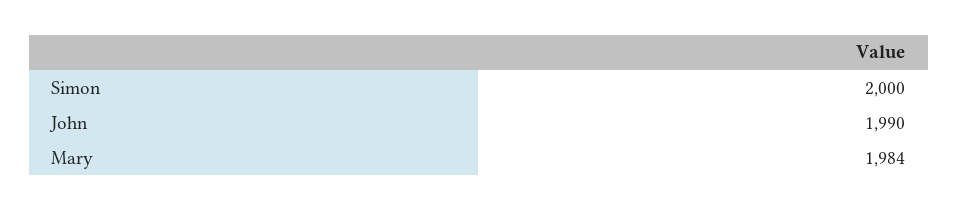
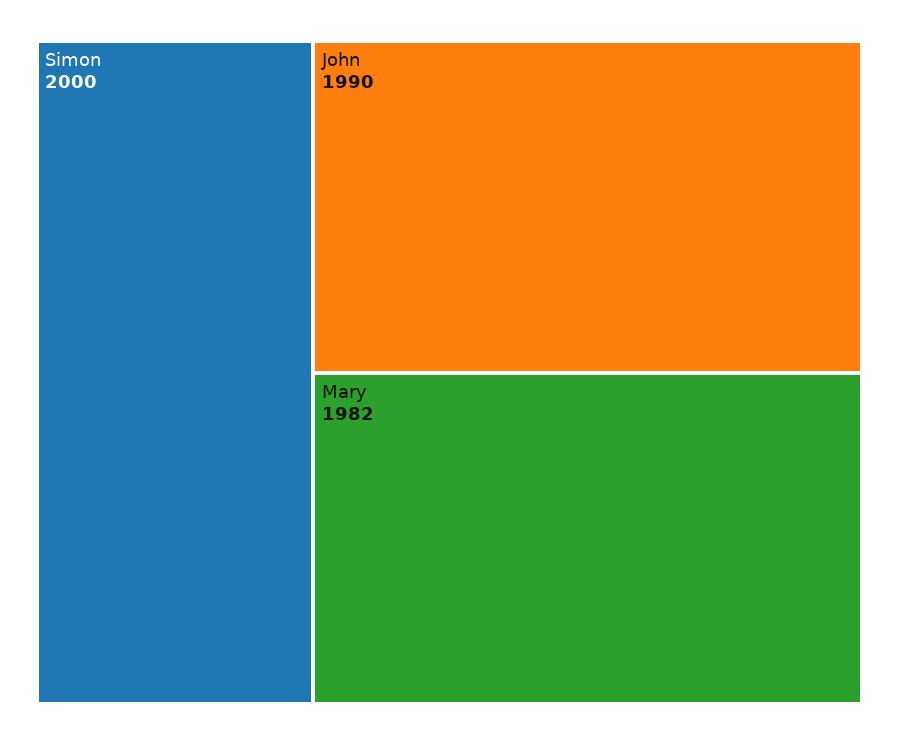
Mary: 1984 -> 1982

